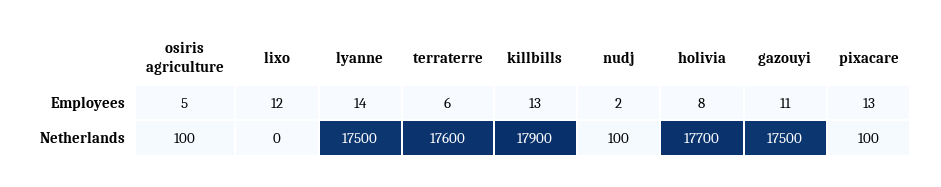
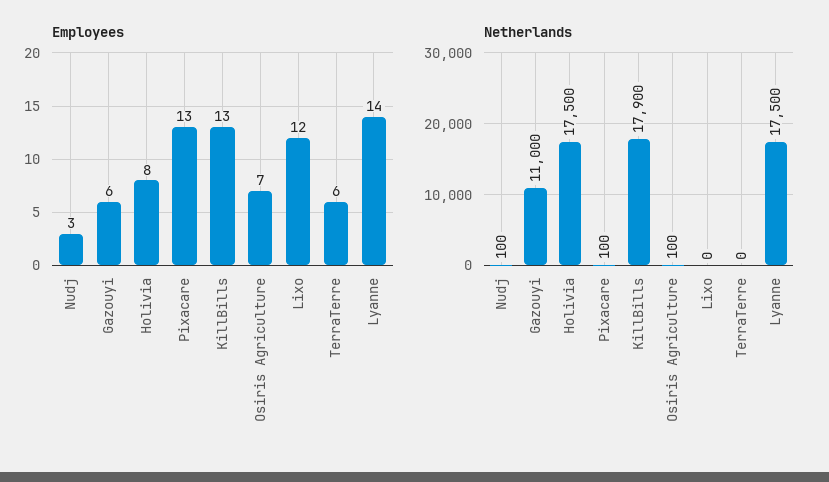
Employees, osiris agriculture: 5 -> 7
Employees, nudj: 2 -> 3
Employees, gazouyi: 11 -> 6
Netherlands, terraterre: 17600 -> 0
Netherlands, holivia: 17700 -> 17500
Netherlands, gazouyi: 17500 -> 11000

